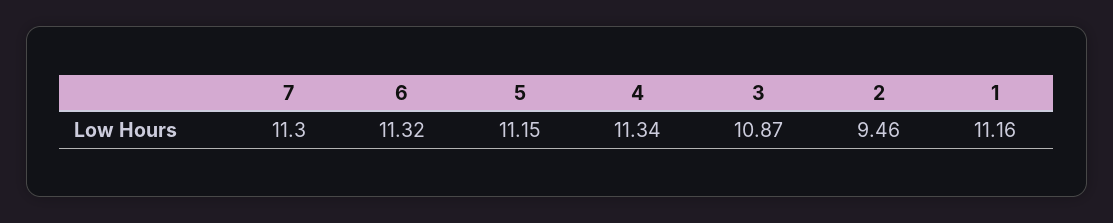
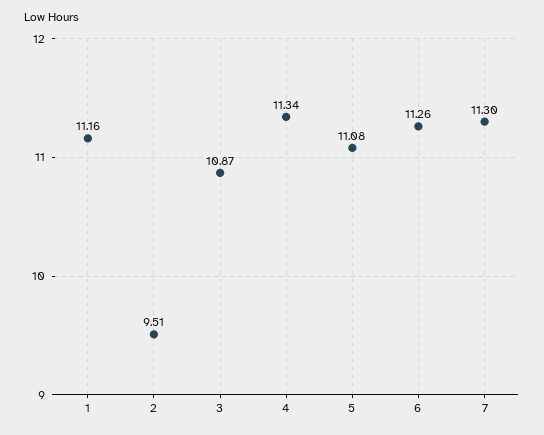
6: 11.32 -> 11.26
5: 11.15 -> 11.08
2: 9.46 -> 9.51

